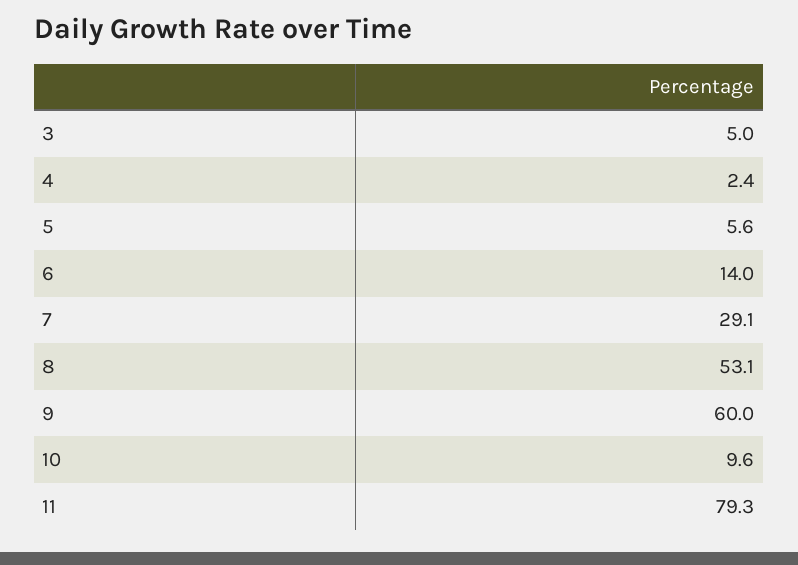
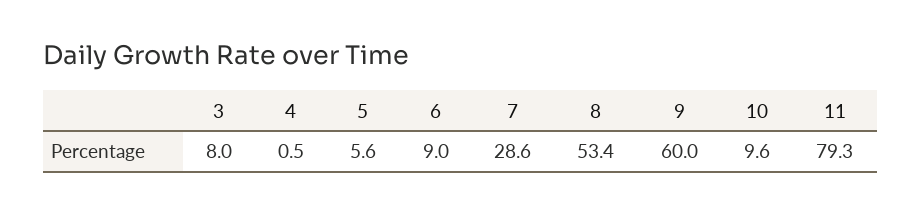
3: 5 -> 8
4: 2.4 -> 0.5
6: 14 -> 9
7: 29.1 -> 28.6
8: 53.1 -> 53.4

